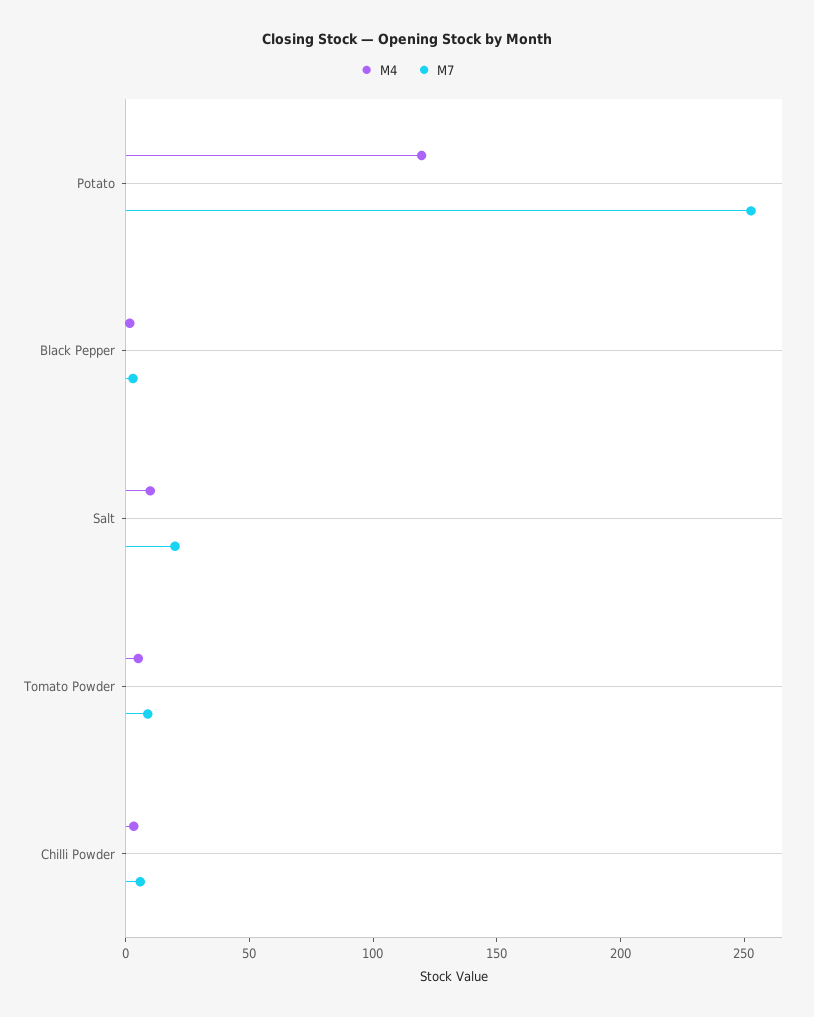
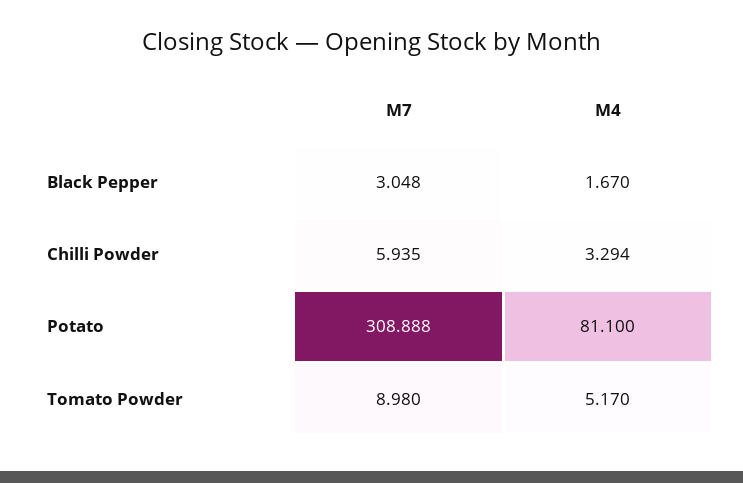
M4, Potato: 120 -> 81.1
M7, Potato: 250 -> 308.888
M4, Salt: 10 -> none
M7, Salt: 20 -> none

